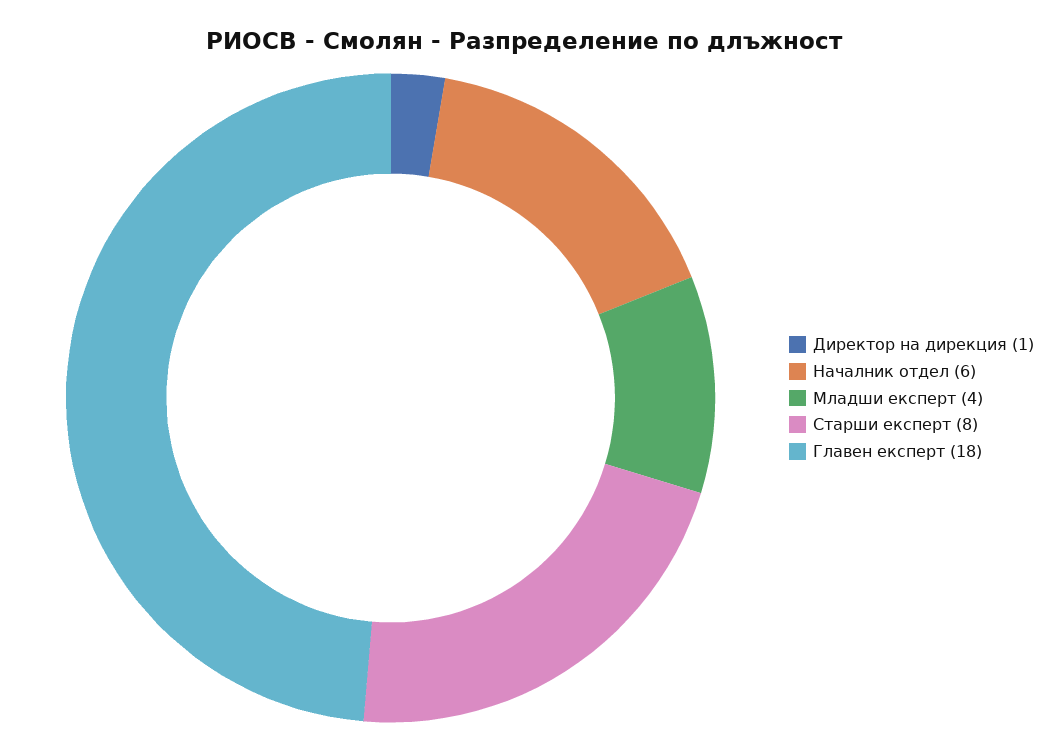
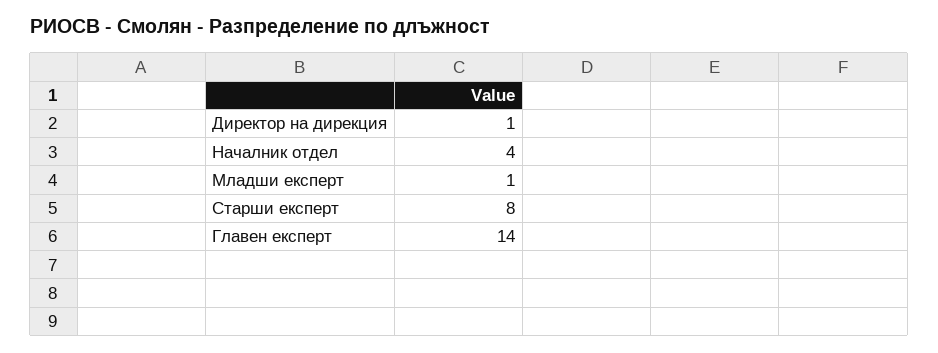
Началник отдел: 6 -> 4
Младши експерт: 4 -> 1
Главен експерт: 18 -> 14

